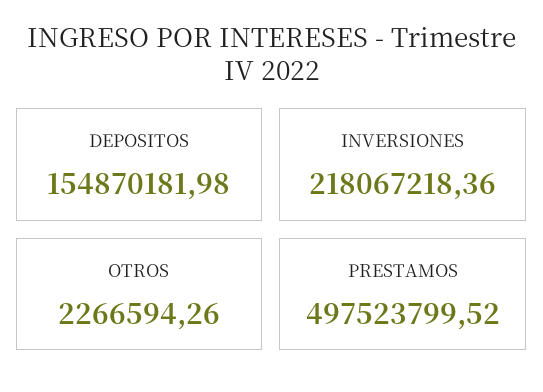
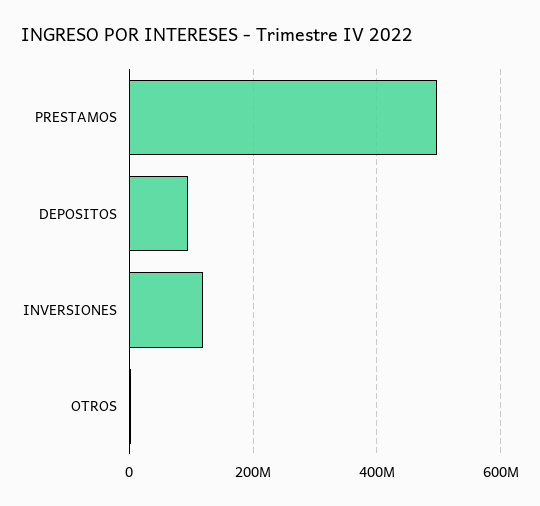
DEPOSITOS: 154870181.98 -> 100000000
INVERSIONES: 218067218.36 -> 120000000

